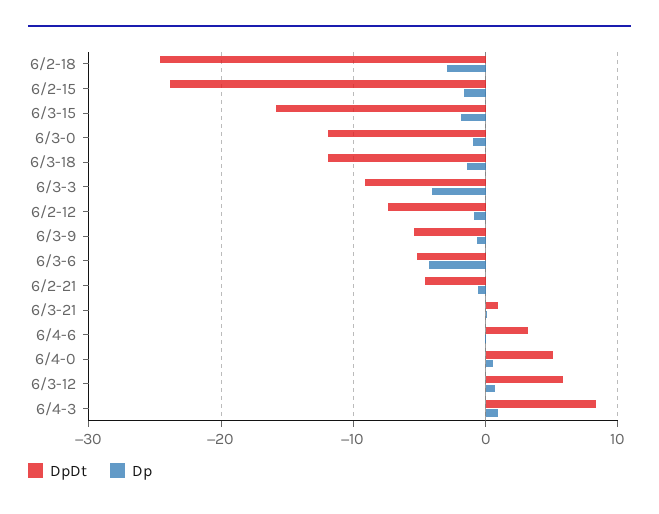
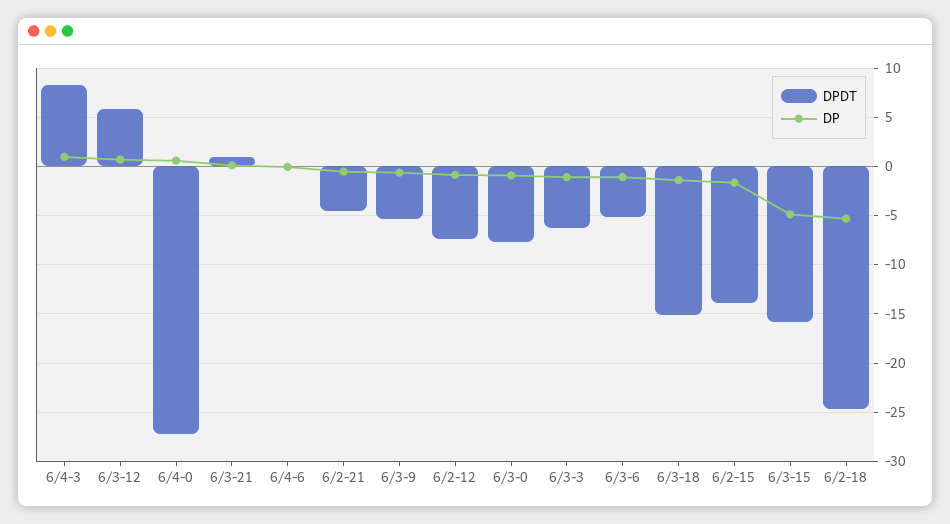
Dp, 6/2-18: -3 -> -5
DpDt, 6/2-15: -24 -> -14
Dp, 6/3-15: -2 -> -5
DpDt, 6/3-0: -12 -> -8
DpDt, 6/3-18: -12 -> -15
DpDt, 6/3-3: -9 -> -6
Dp, 6/3-3: -4 -> -1
Dp, 6/3-6: -4 -> -1
DpDt, 6/4-6: 3 -> 0
DpDt, 6/4-0: 5 -> -27

